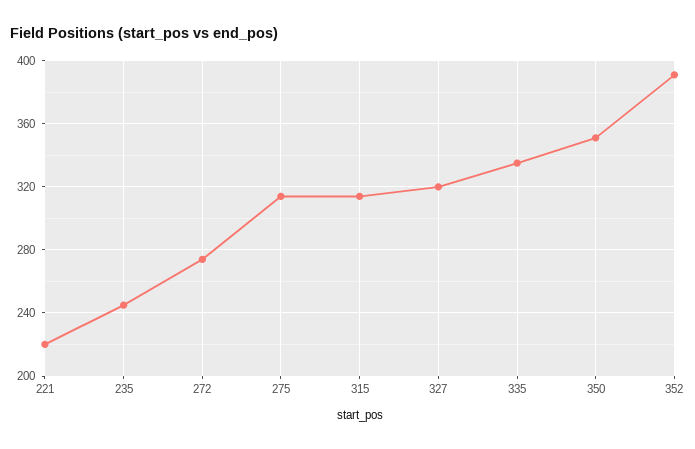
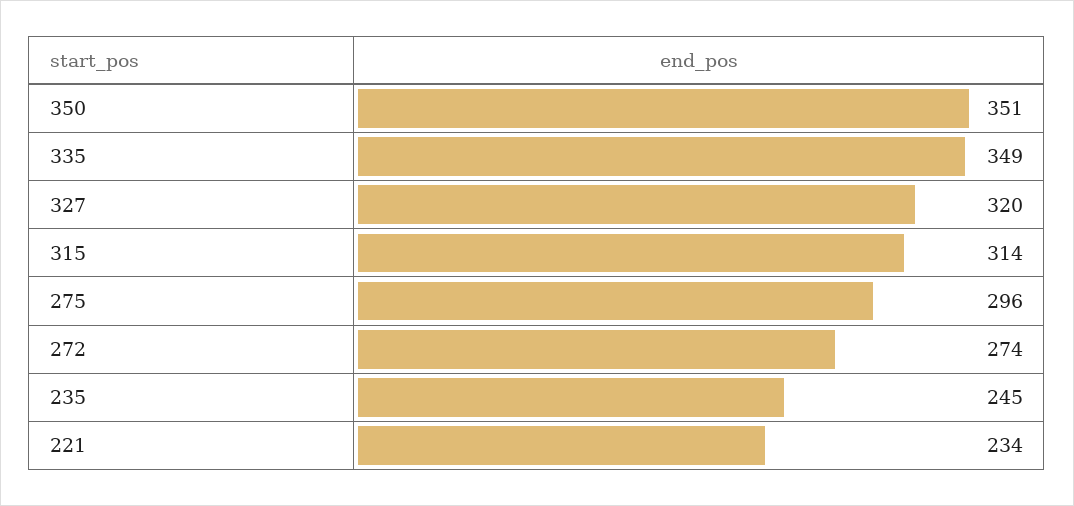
221: 220 -> 234
275: 315 -> 296
335: 335 -> 349
352: 390 -> none

